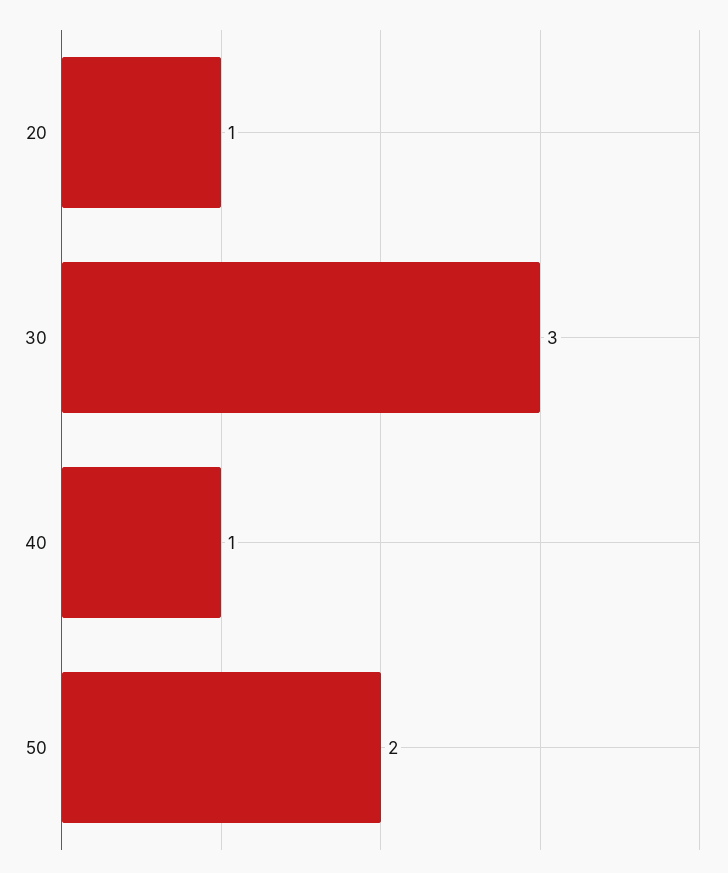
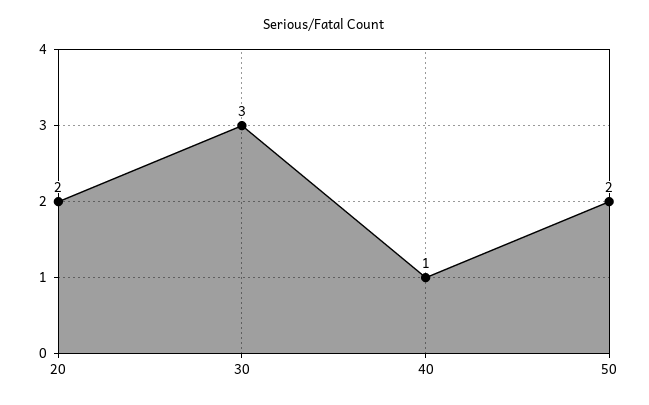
20: 1 -> 2

